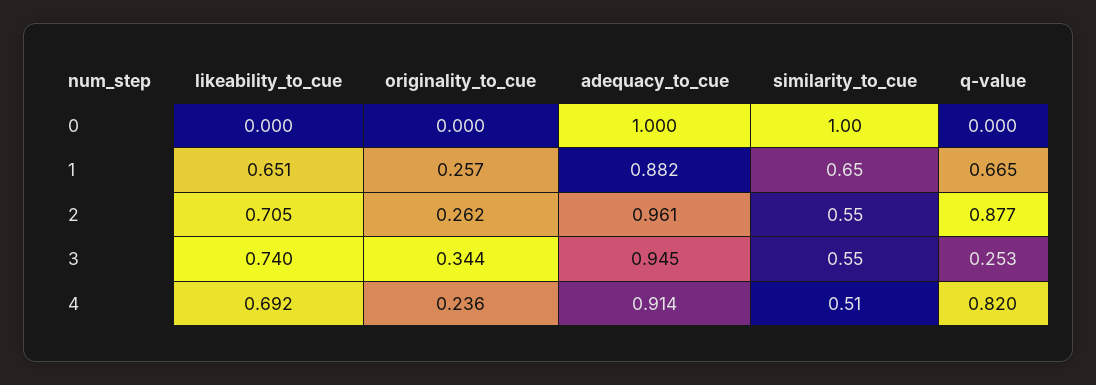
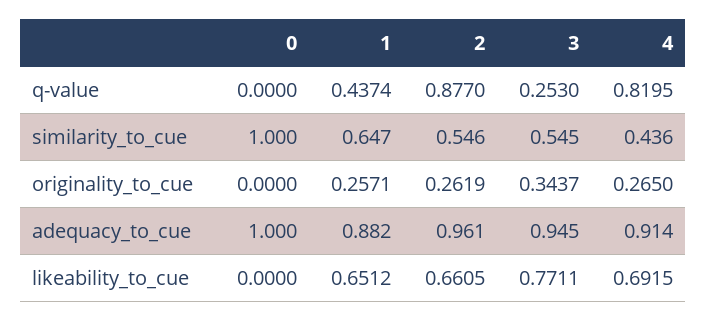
q-value, 1: 0.665 -> 0.4374
likeability_to_cue, 2: 0.705 -> 0.6605
likeability_to_cue, 3: 0.74 -> 0.7711
originality_to_cue, 4: 0.236 -> 0.265
similarity_to_cue, 4: 0.51 -> 0.436

